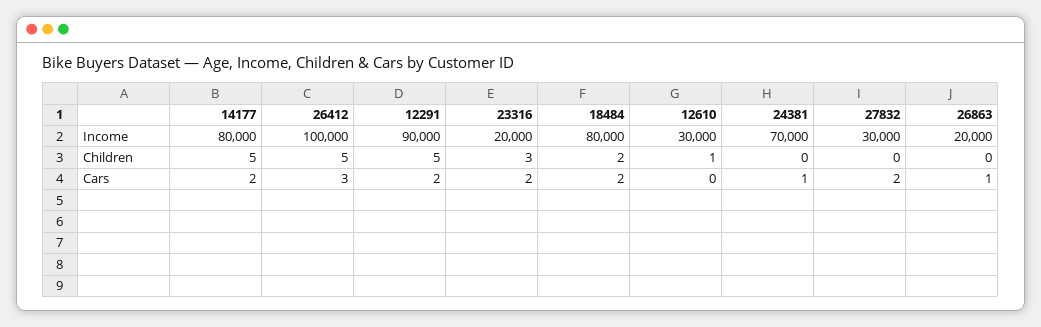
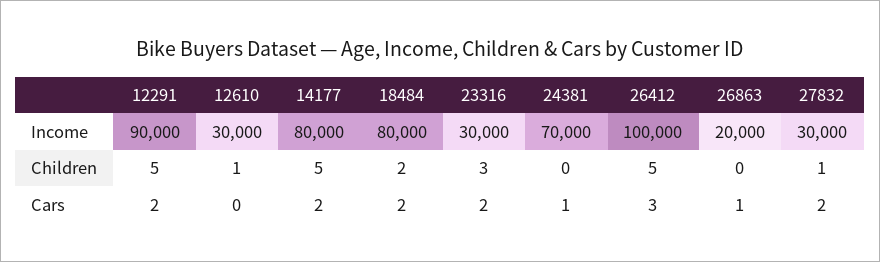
23316, Income: 20000 -> 30000
27832, Children: 0 -> 1

